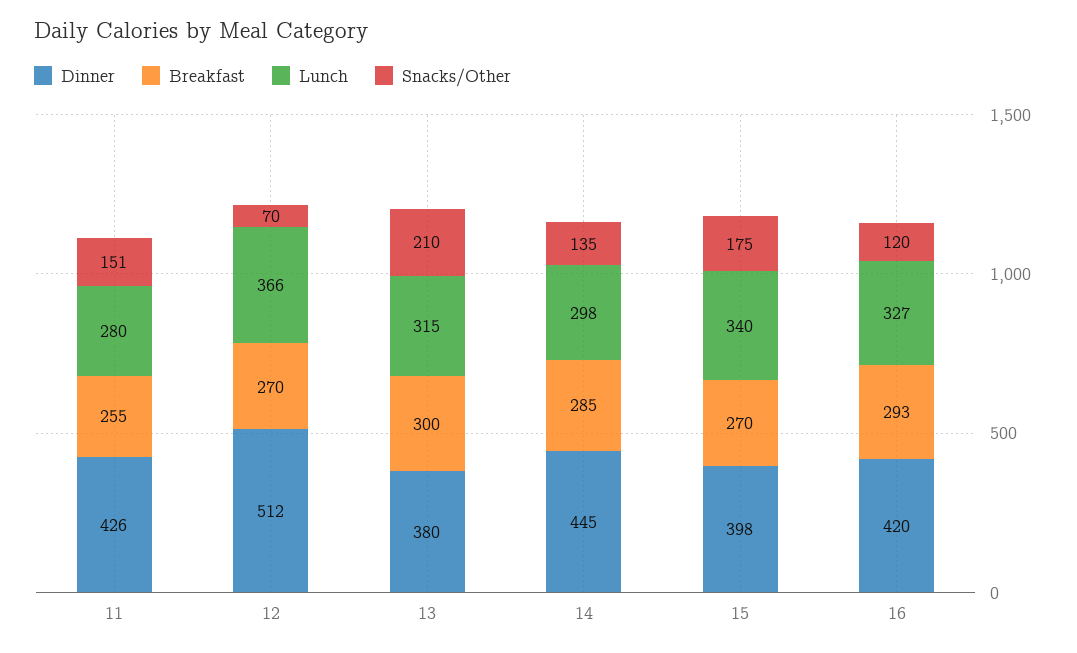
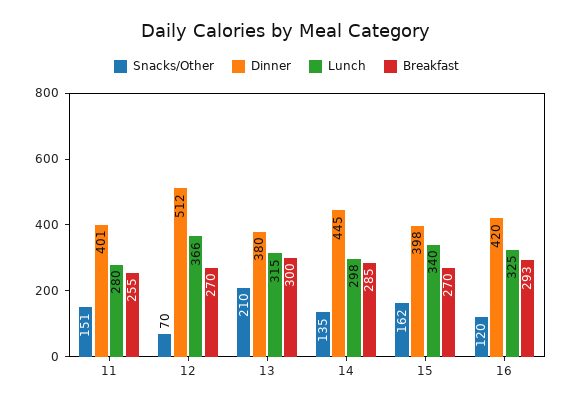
Dinner, 11: 426 -> 401
Snacks/Other, 15: 175 -> 162
Lunch, 16: 327 -> 325

